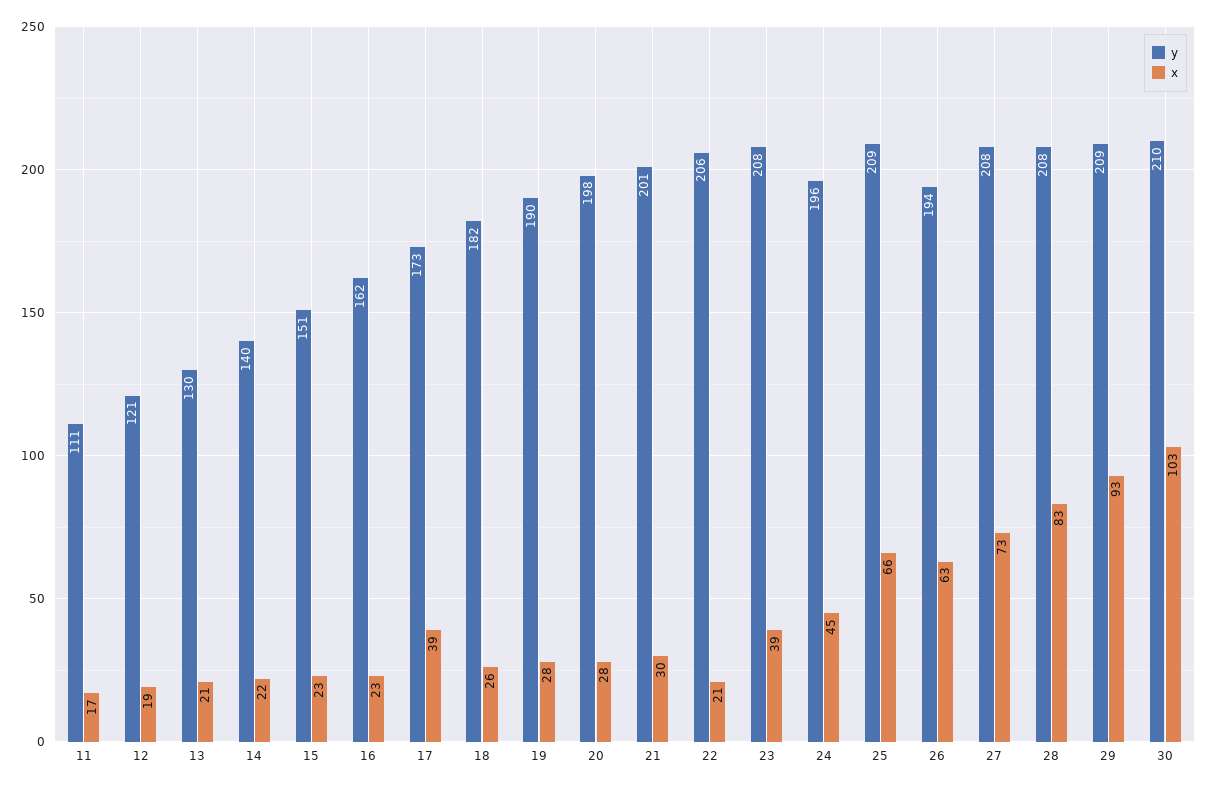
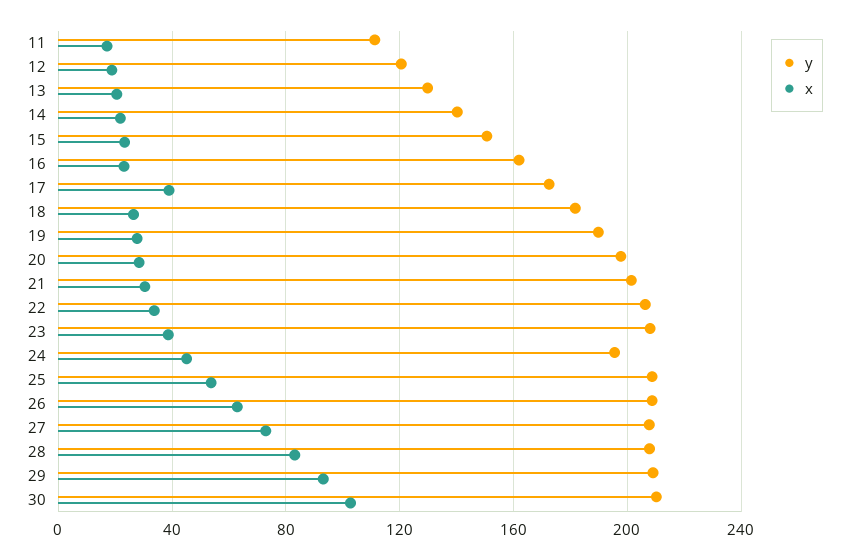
x, 22: 21 -> 35
x, 25: 66 -> 55
y, 26: 194 -> 210

